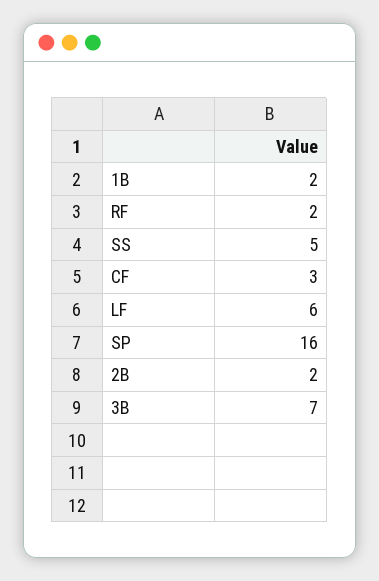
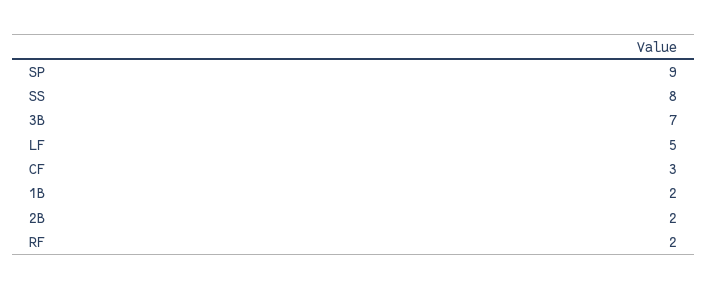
SS: 5 -> 8
LF: 6 -> 5
SP: 16 -> 9

